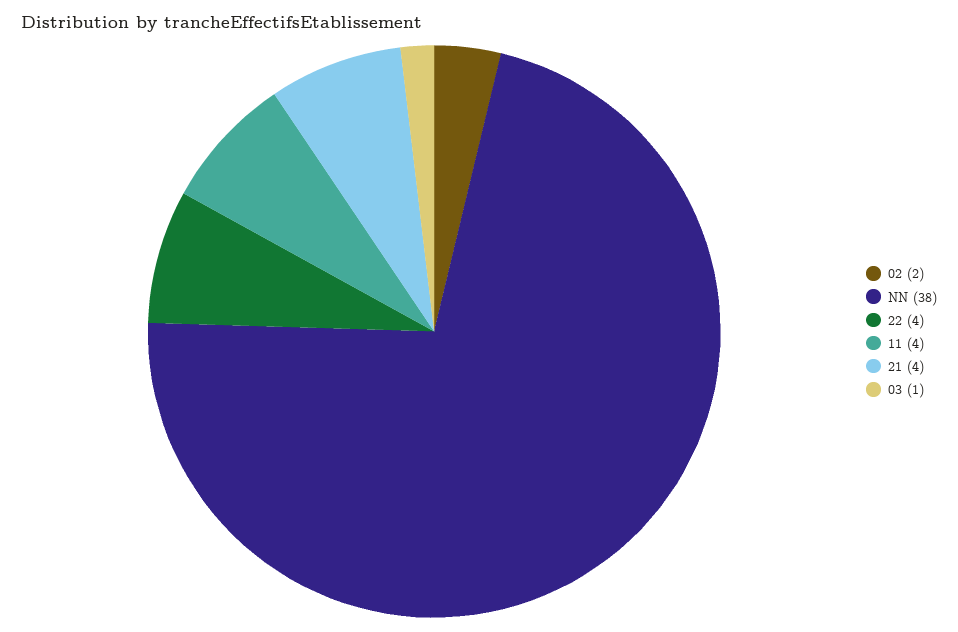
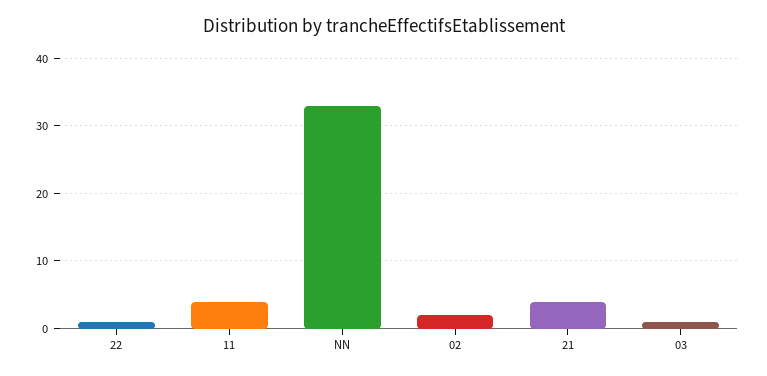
NN: 38 -> 33
22: 4 -> 1

